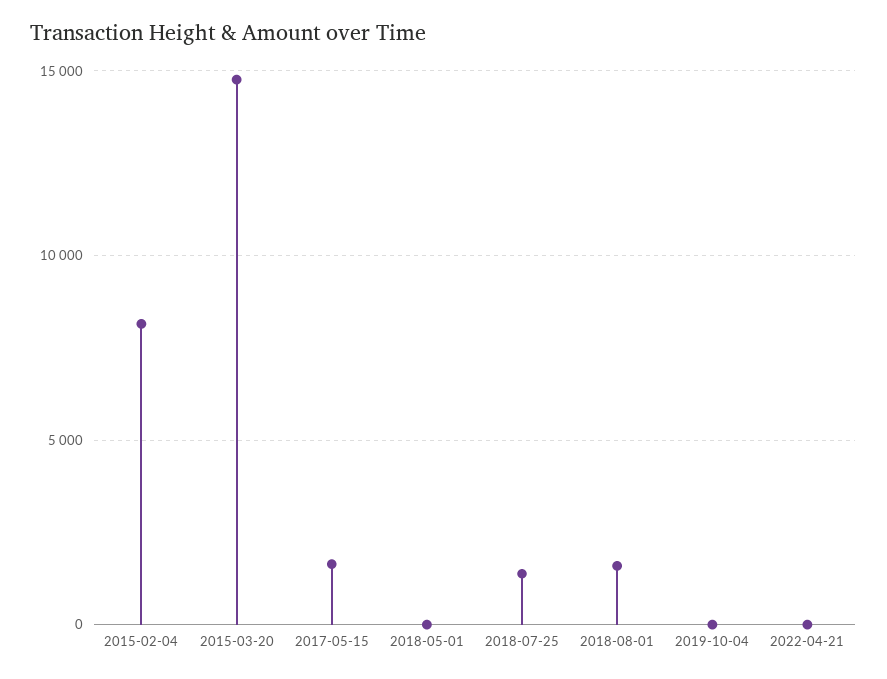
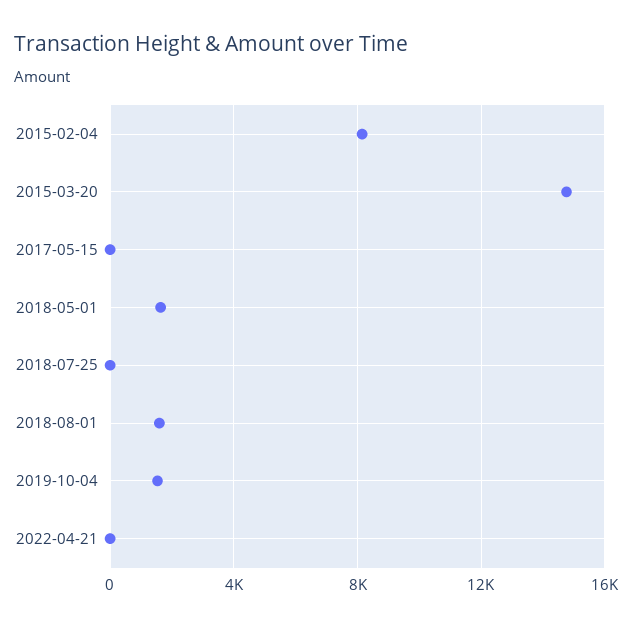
2017-05-15: 1500 -> 0
2018-05-01: 0 -> 1500
2018-07-25: 1500 -> 0
2019-10-04: 0 -> 1500

